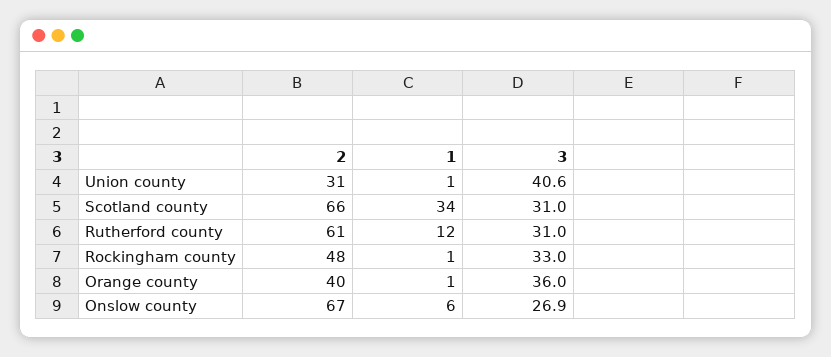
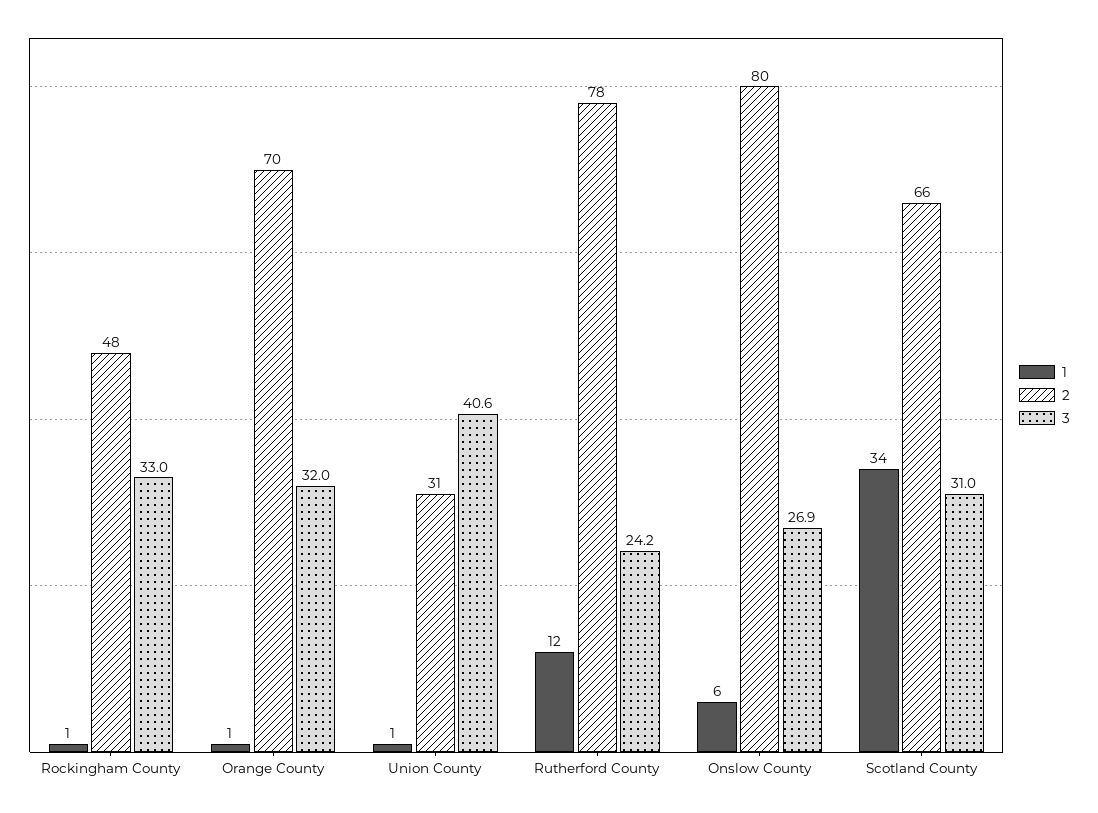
2, Rutherford county: 61 -> 78
3, Rutherford county: 31 -> 24.2
2, Orange county: 40 -> 70
3, Orange county: 36 -> 32
2, Onslow county: 67 -> 80

